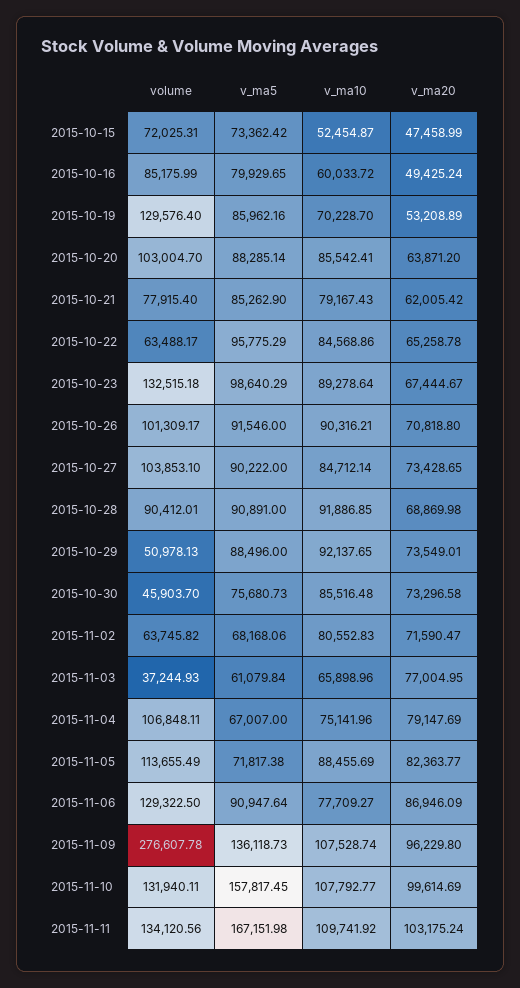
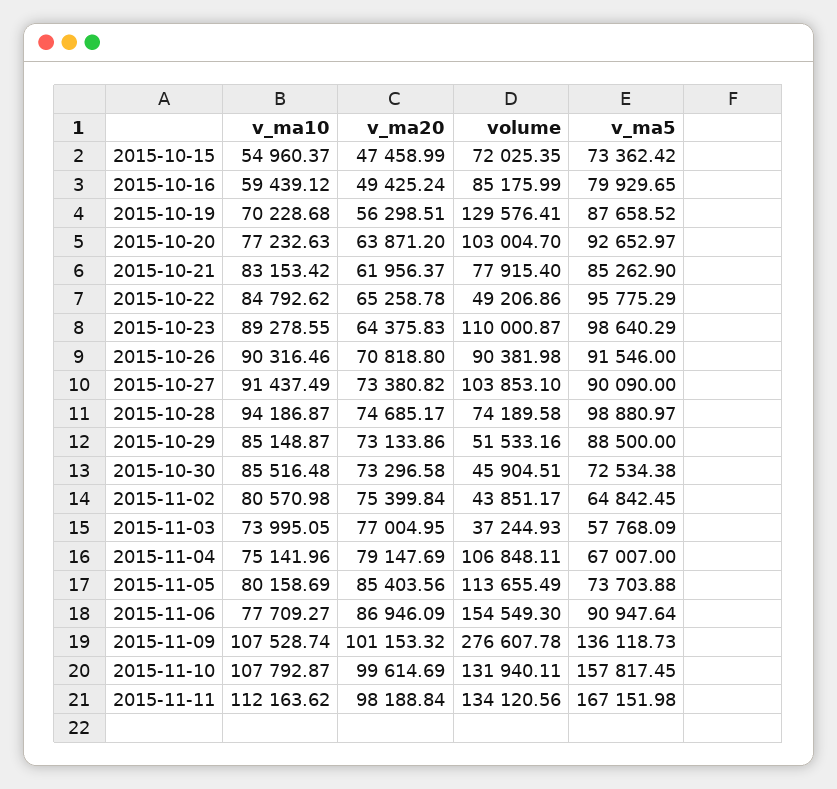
volume, 2015-10-15: 72025.31 -> 72025.35
v_ma10, 2015-10-15: 52454.87 -> 54960.37
v_ma10, 2015-10-16: 60033.72 -> 59439.12
volume, 2015-10-19: 129576.4 -> 129576.41
v_ma5, 2015-10-19: 85962.16 -> 87658.52
v_ma10, 2015-10-19: 70228.7 -> 70228.68
v_ma20, 2015-10-19: 53208.89 -> 56298.51
v_ma5, 2015-10-20: 88285.14 -> 92652.97
v_ma10, 2015-10-20: 85542.41 -> 77232.63
v_ma10, 2015-10-21: 79167.43 -> 83153.42
v_ma20, 2015-10-21: 62005.42 -> 61956.37
volume, 2015-10-22: 63488.17 -> 49206.86
v_ma10, 2015-10-22: 84568.86 -> 84792.62
volume, 2015-10-23: 132515.18 -> 110000.87
v_ma10, 2015-10-23: 89278.64 -> 89278.55
v_ma20, 2015-10-23: 67444.67 -> 64375.83
volume, 2015-10-26: 101309.17 -> 90381.98
v_ma10, 2015-10-26: 90316.21 -> 90316.46
v_ma5, 2015-10-27: 90222 -> 90090
v_ma10, 2015-10-27: 84712.14 -> 91437.49
v_ma20, 2015-10-27: 73428.65 -> 73380.82
volume, 2015-10-28: 90412.01 -> 74189.58
v_ma5, 2015-10-28: 90891 -> 98880.97
v_ma10, 2015-10-28: 91886.85 -> 94186.87
v_ma20, 2015-10-28: 68869.98 -> 74685.17
volume, 2015-10-29: 50978.13 -> 51533.16
v_ma5, 2015-10-29: 88496 -> 88500
v_ma10, 2015-10-29: 92137.65 -> 85148.87
v_ma20, 2015-10-29: 73549.01 -> 73133.86
volume, 2015-10-30: 45903.7 -> 45904.51
v_ma5, 2015-10-30: 75680.73 -> 72534.38
volume, 2015-11-02: 63745.82 -> 43851.17
v_ma5, 2015-11-02: 68168.06 -> 64842.45
v_ma10, 2015-11-02: 80552.83 -> 80570.98
v_ma20, 2015-11-02: 71590.47 -> 75399.84
v_ma5, 2015-11-03: 61079.84 -> 57768.09
v_ma10, 2015-11-03: 65898.96 -> 73995.05
v_ma5, 2015-11-05: 71817.38 -> 73703.88
v_ma10, 2015-11-05: 88455.69 -> 80158.69
v_ma20, 2015-11-05: 82363.77 -> 85403.56
volume, 2015-11-06: 129322.5 -> 154549.3
v_ma20, 2015-11-09: 96229.8 -> 101153.32
v_ma10, 2015-11-10: 107792.77 -> 107792.87
v_ma10, 2015-11-11: 109741.92 -> 112163.62
v_ma20, 2015-11-11: 103175.24 -> 98188.84

